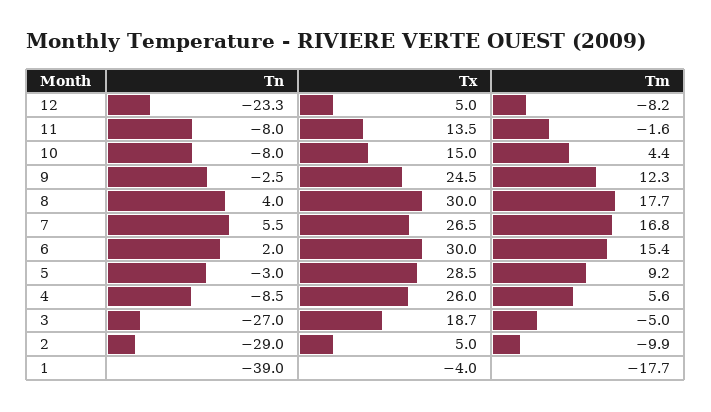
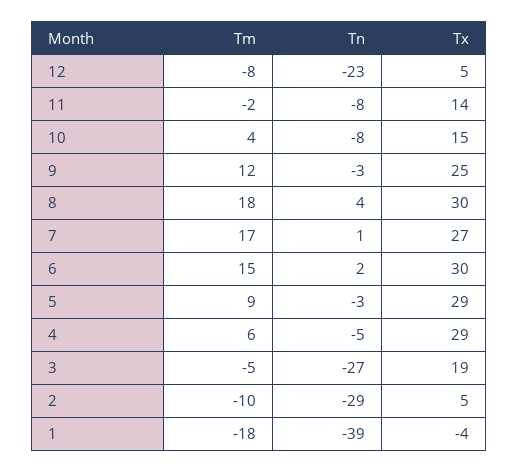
Tn, 7: 5.5 -> 1
Tn, 4: -8.5 -> -5
Tx, 4: 26 -> 29

